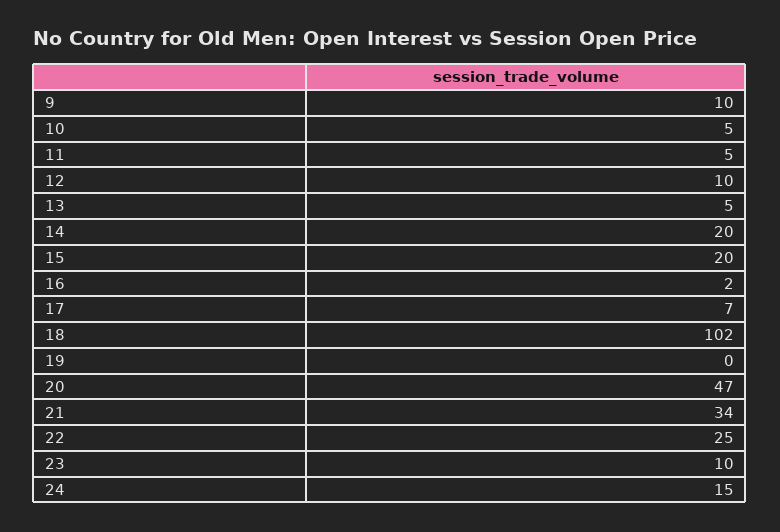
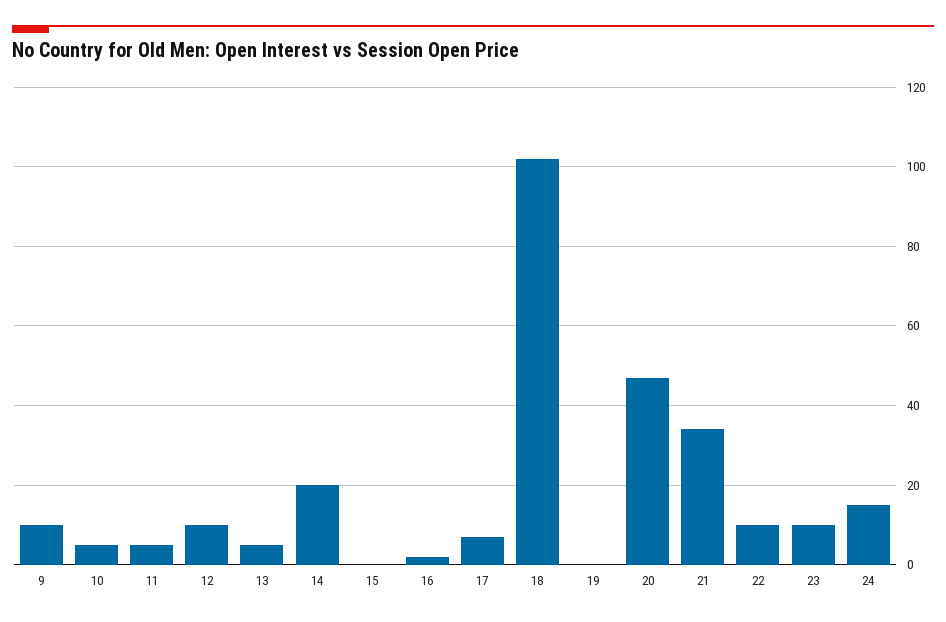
15: 20 -> 0
22: 25 -> 10

